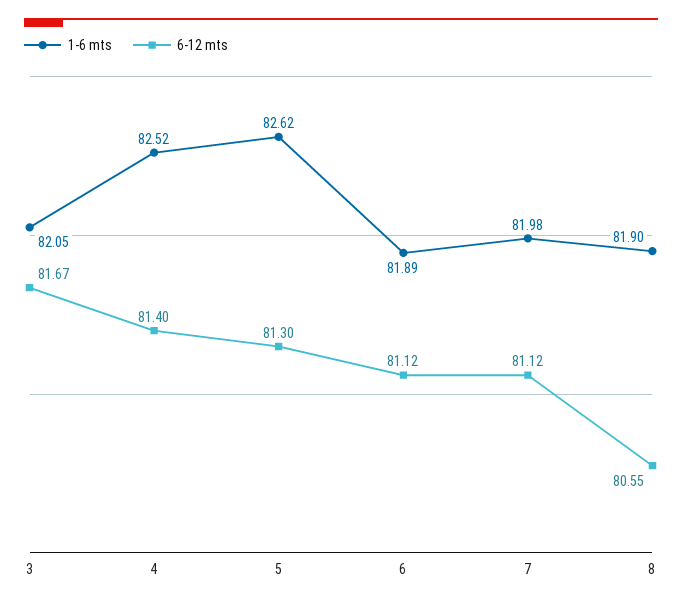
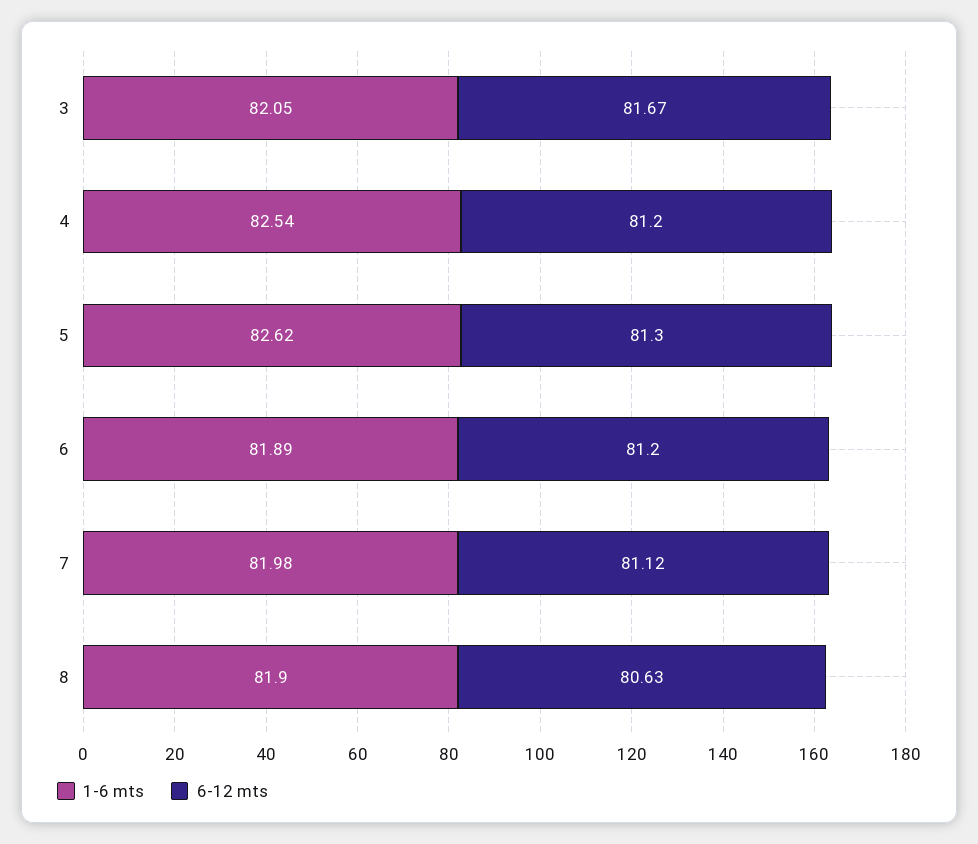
1-6 mts, 4: 82.52 -> 82.54
6-12 mts, 4: 81.4 -> 81.2
6-12 mts, 6: 81.12 -> 81.2
6-12 mts, 8: 80.55 -> 80.63

